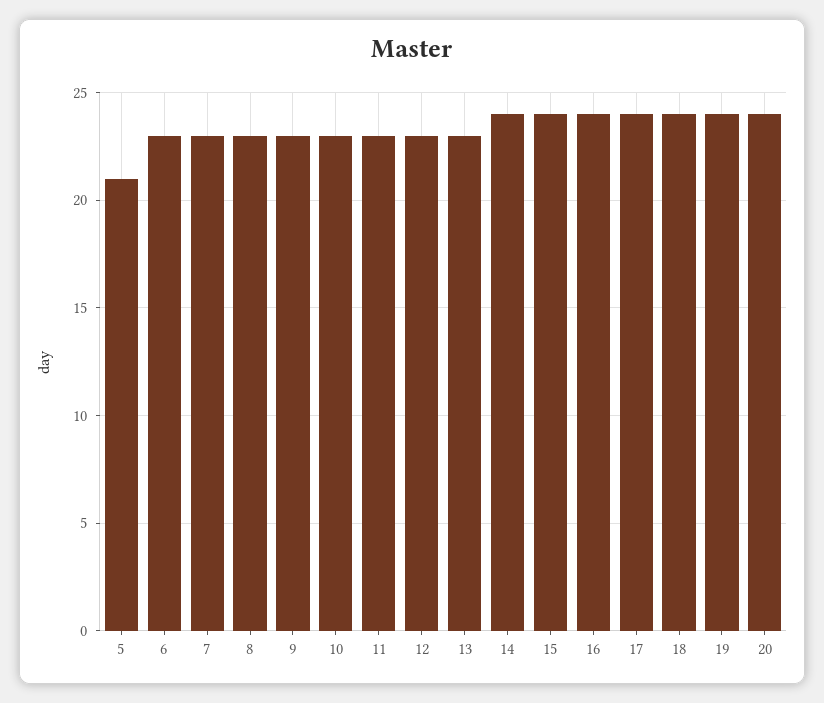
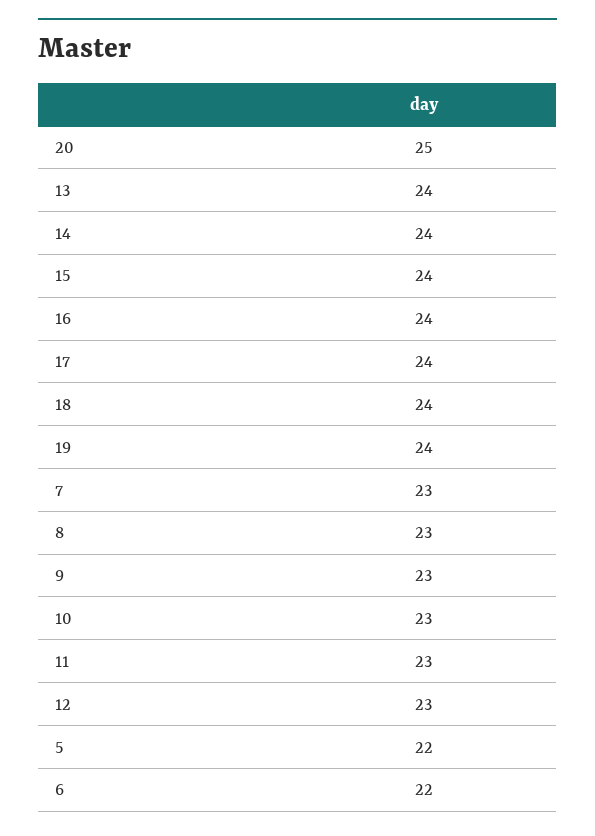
5: 21 -> 22
6: 23 -> 22
13: 23 -> 24
20: 24 -> 25

